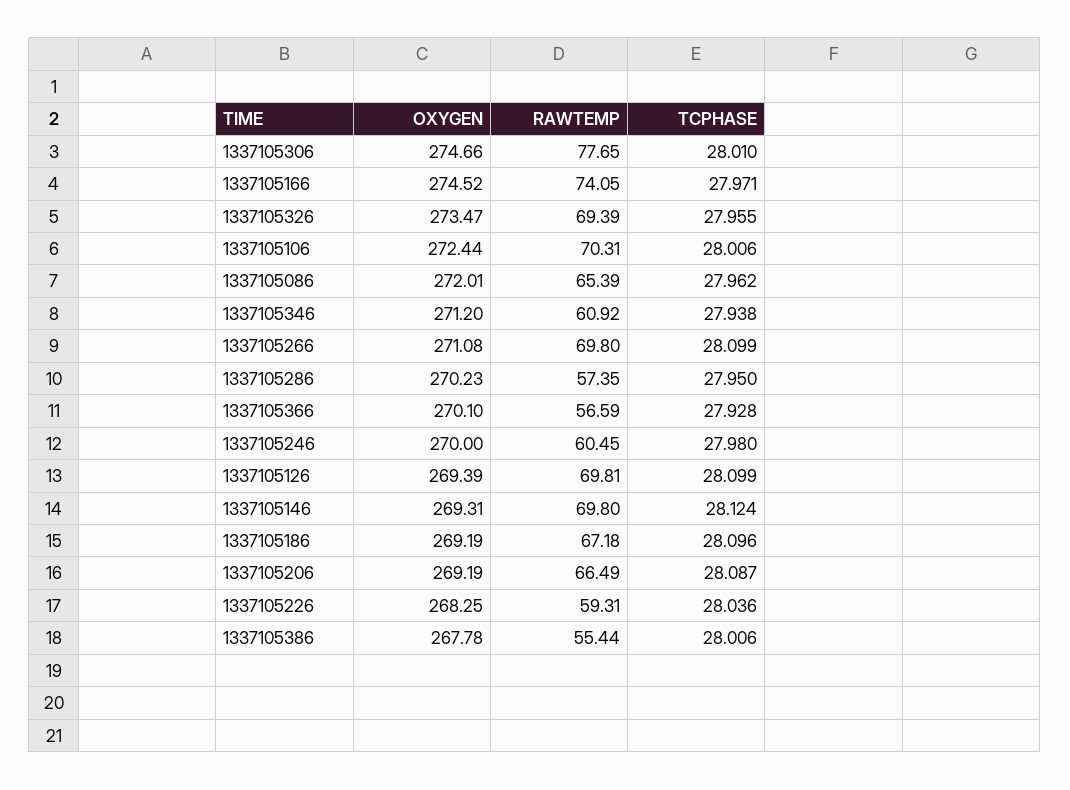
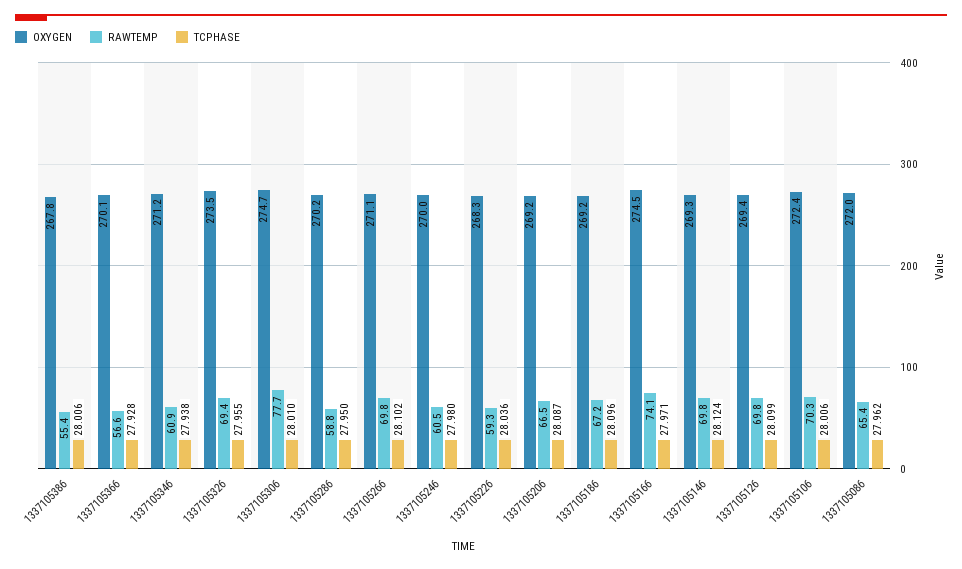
TCPHASE, 1337105266: 28.099 -> 28.102
RAWTEMP, 1337105286: 57.35 -> 58.8

